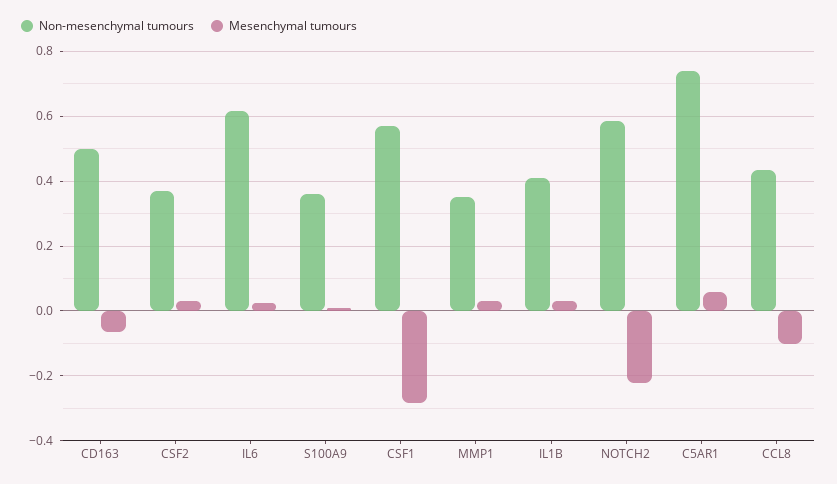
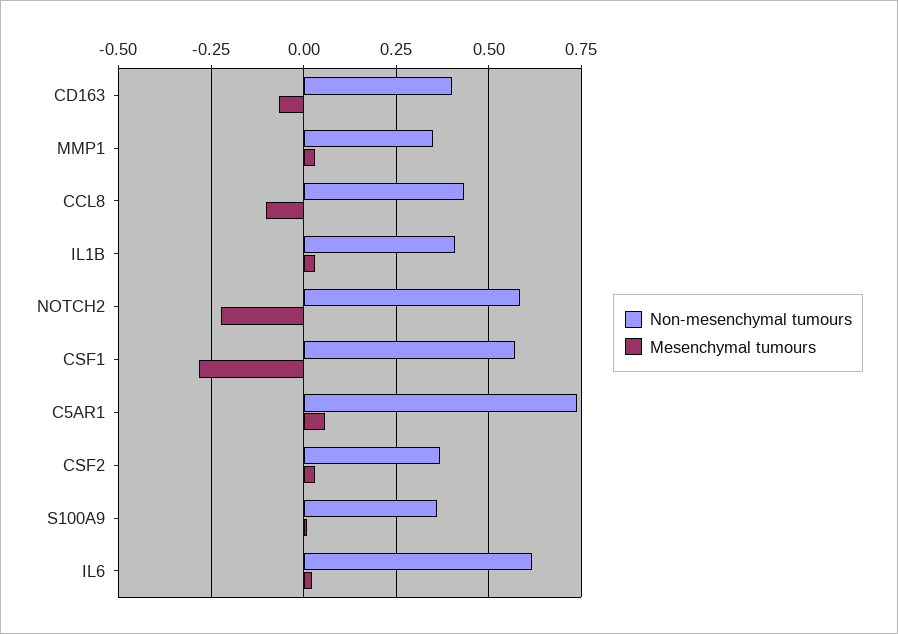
Non-mesenchymal tumours, CD163: 0.5 -> 0.4

